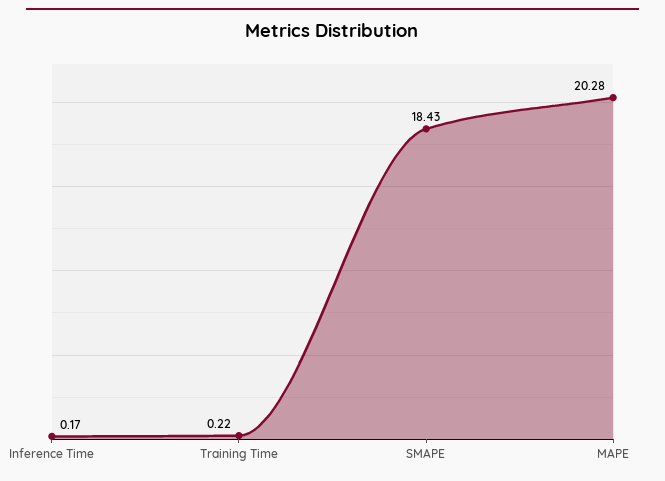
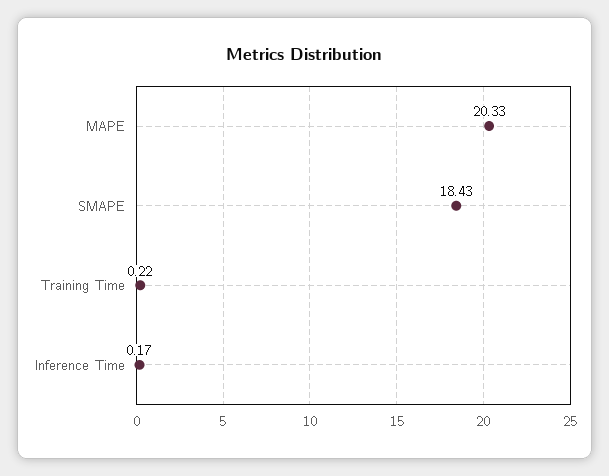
MAPE: 20.28 -> 20.33

